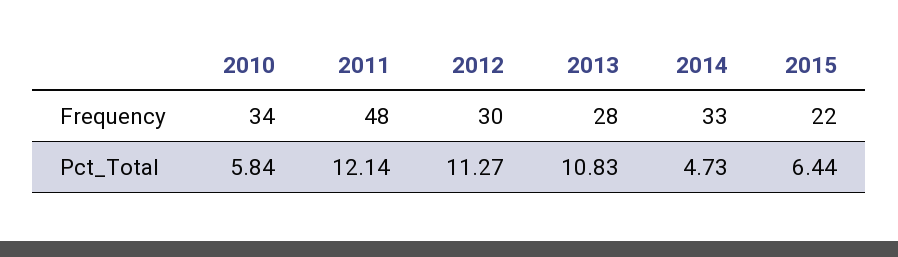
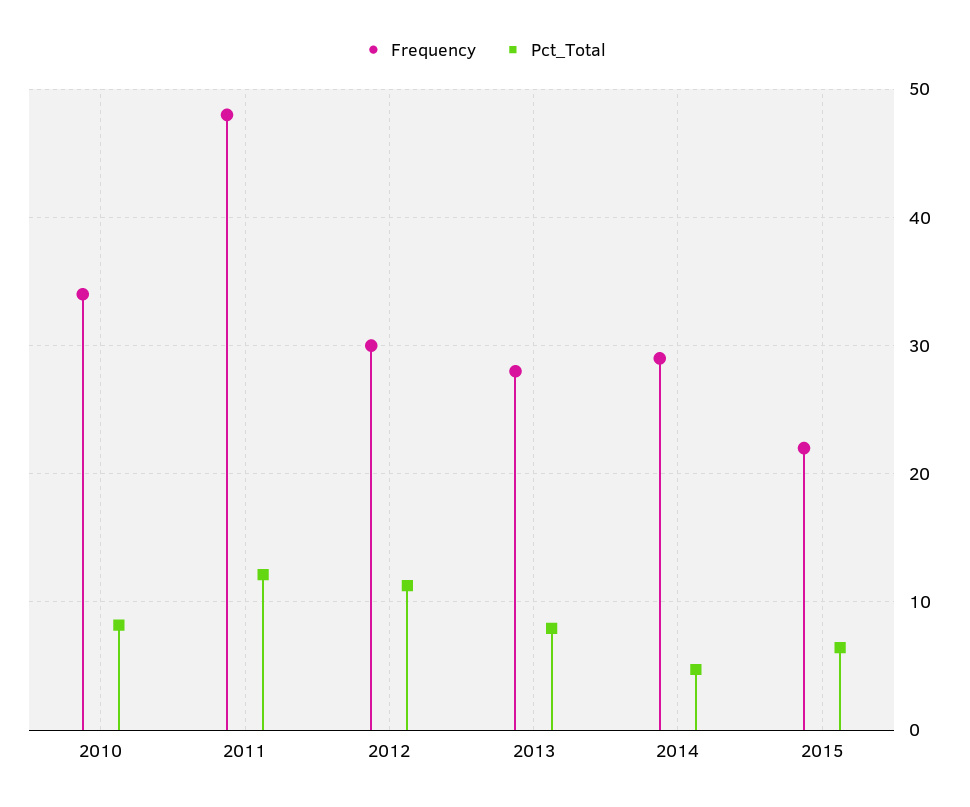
Frequency, 2014: 33 -> 29
Pct_Total, 2010: 5.84 -> 8
Pct_Total, 2013: 10.83 -> 8

